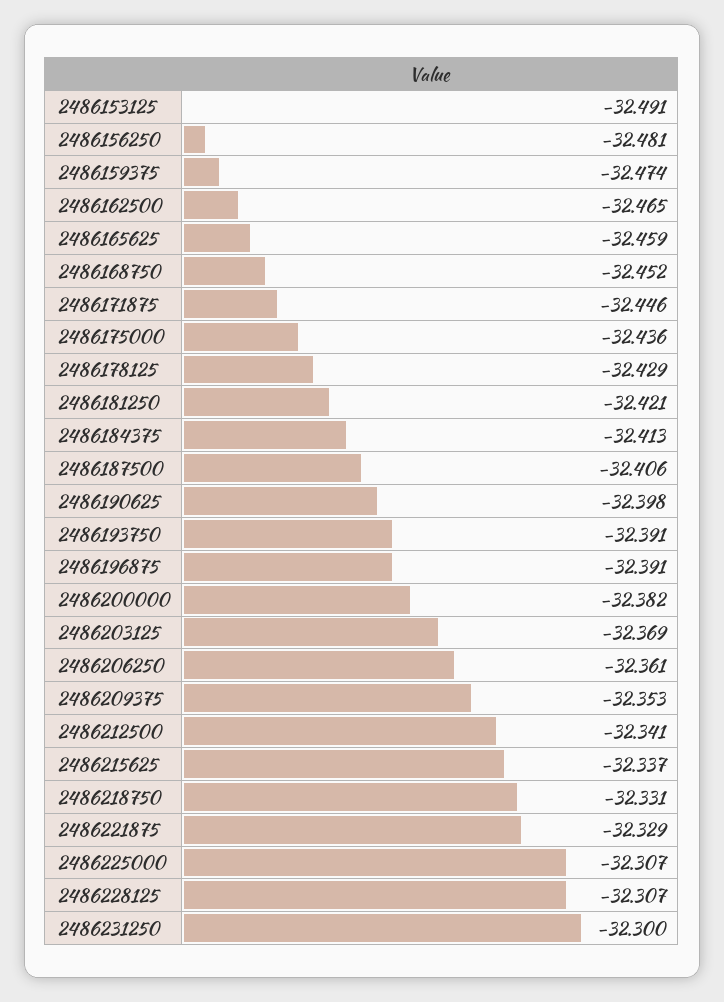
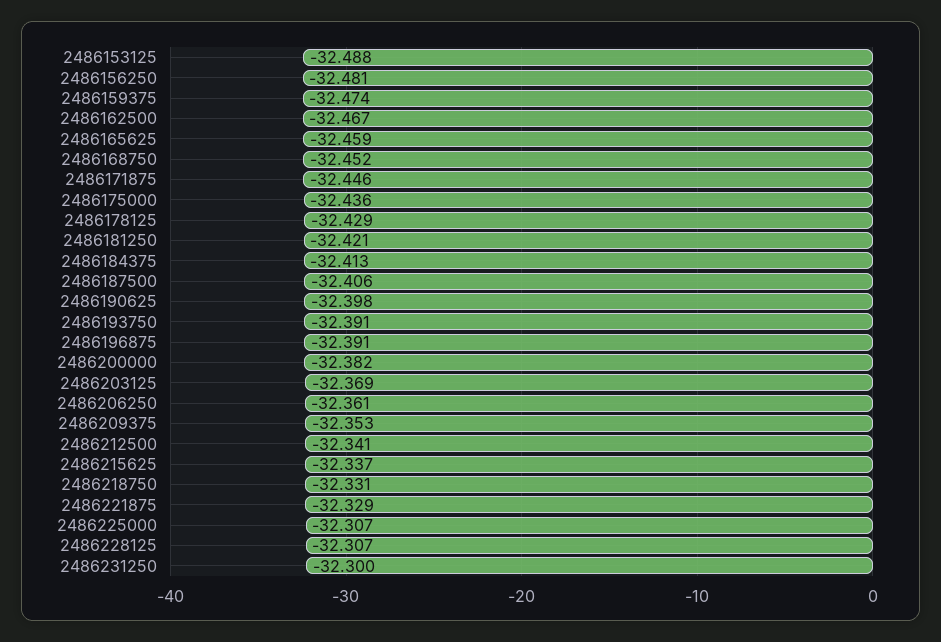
2486153125: -32.491 -> -32.488
2486162500: -32.465 -> -32.467

